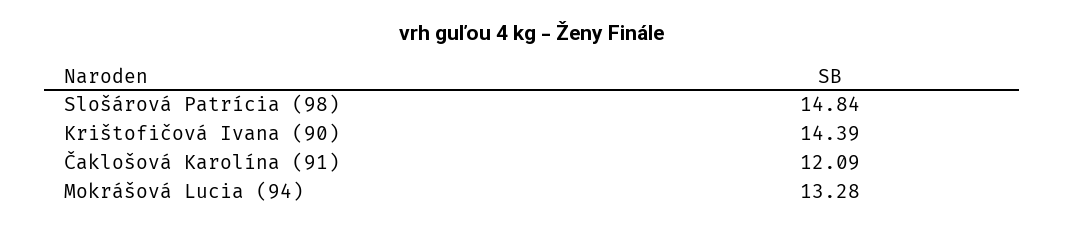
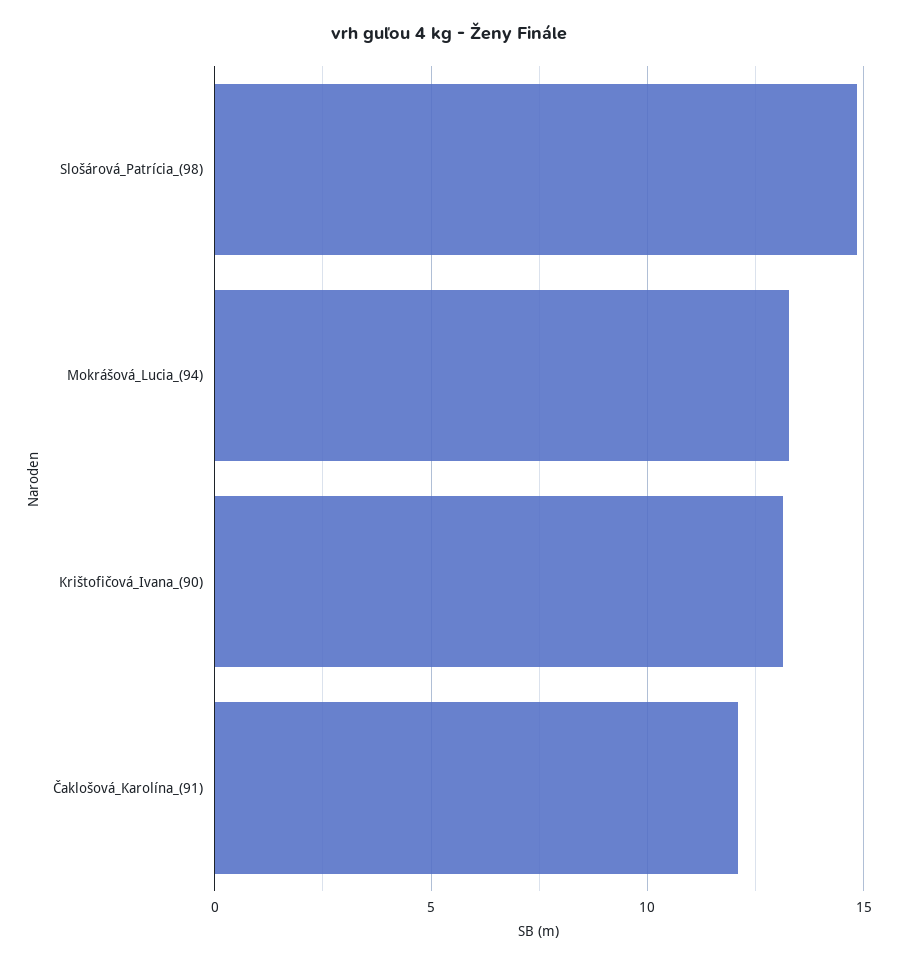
Krištofičová Ivana (90): 14.39 -> 13

